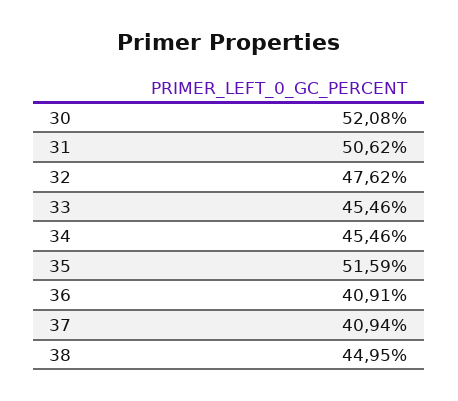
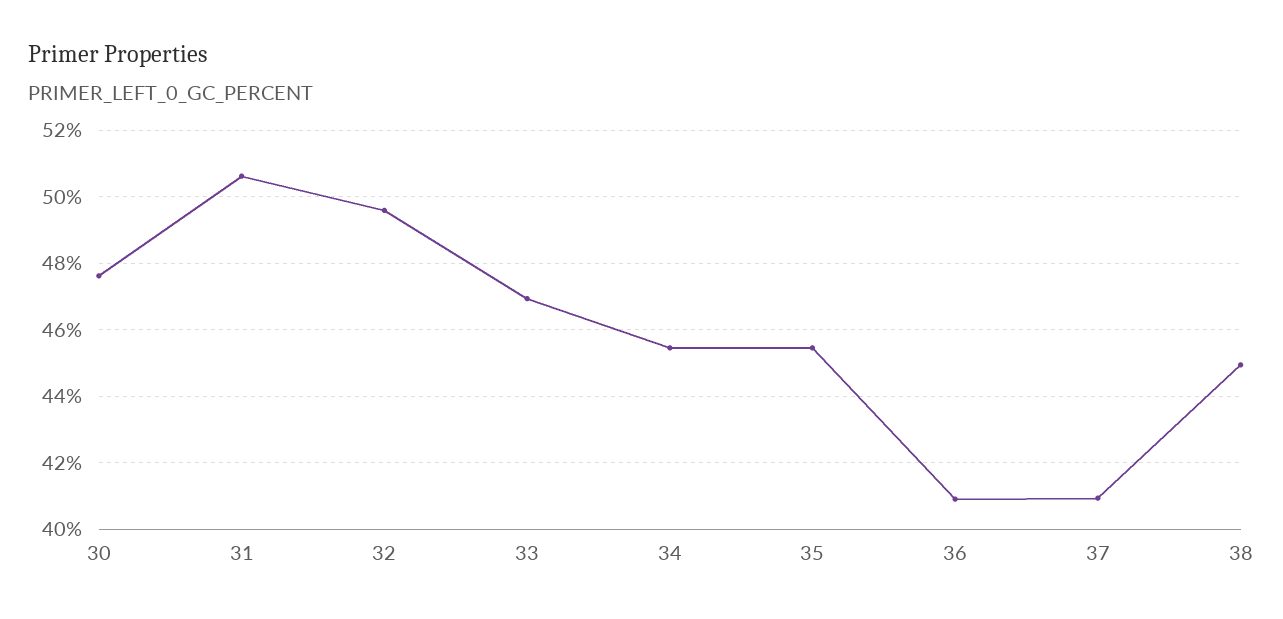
30: 52.08 -> 47.6
32: 47.62 -> 49.6
33: 45.46 -> 47
35: 51.59 -> 45.4

